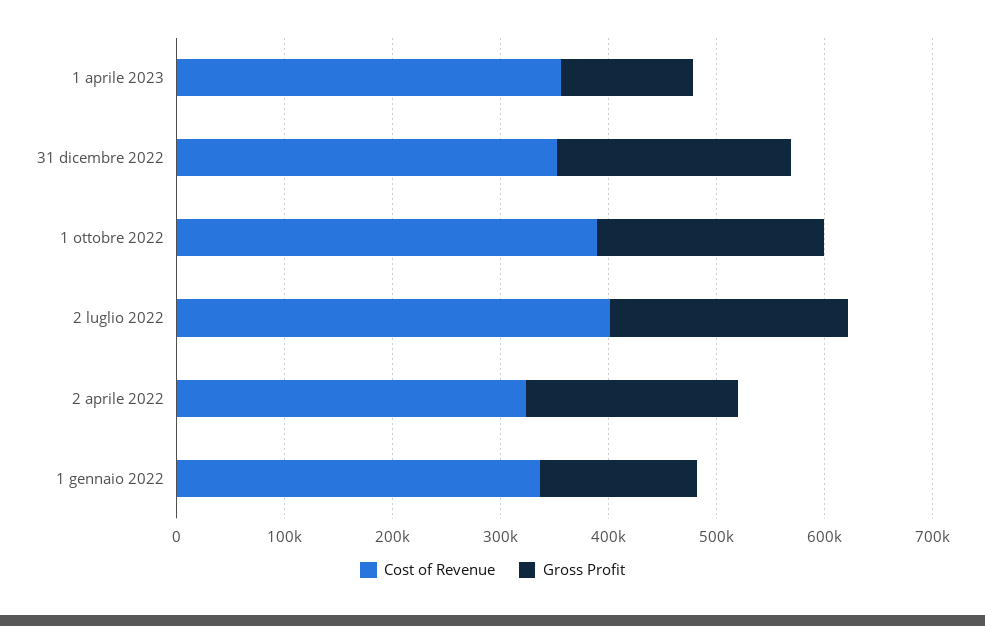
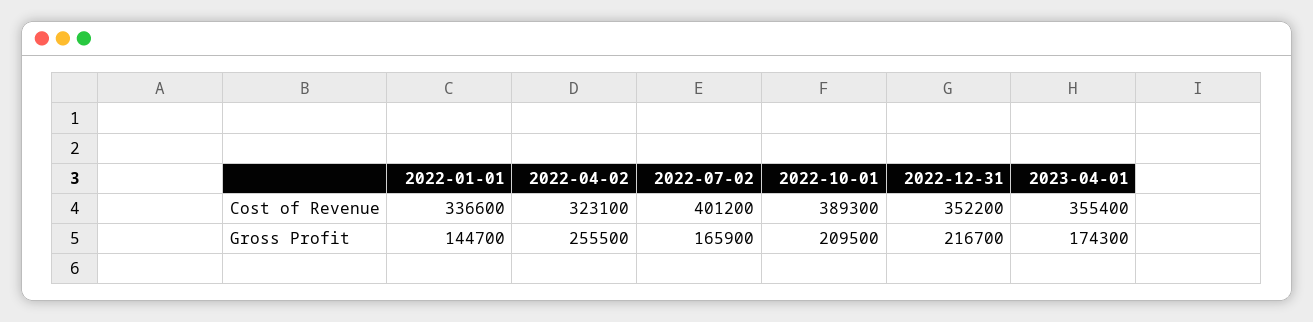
Gross Profit, 1 aprile 2023: 120000 -> 174300
Gross Profit, 2 luglio 2022: 220000 -> 165900
Gross Profit, 2 aprile 2022: 200000 -> 255500

